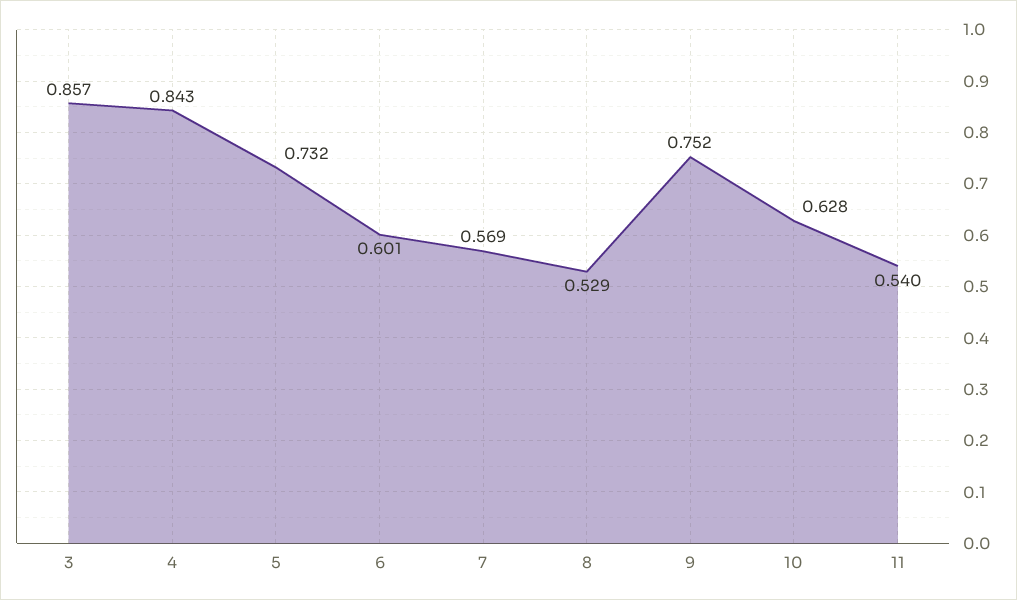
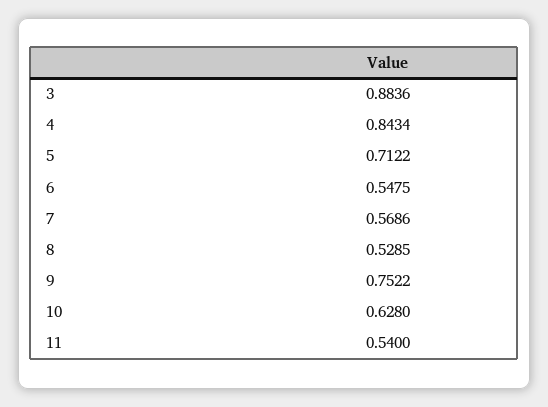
3: 0.857 -> 0.8836
5: 0.732 -> 0.7122
6: 0.601 -> 0.5475

